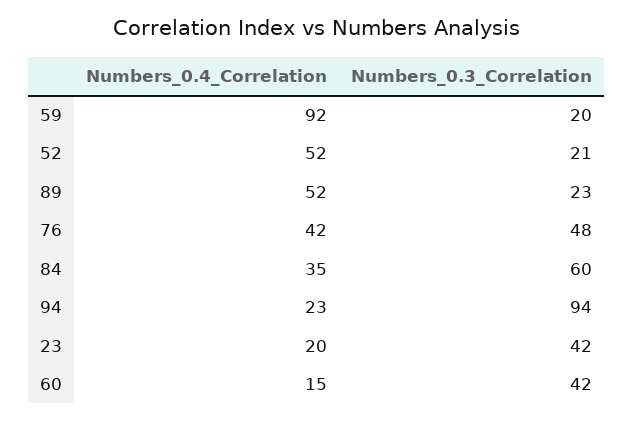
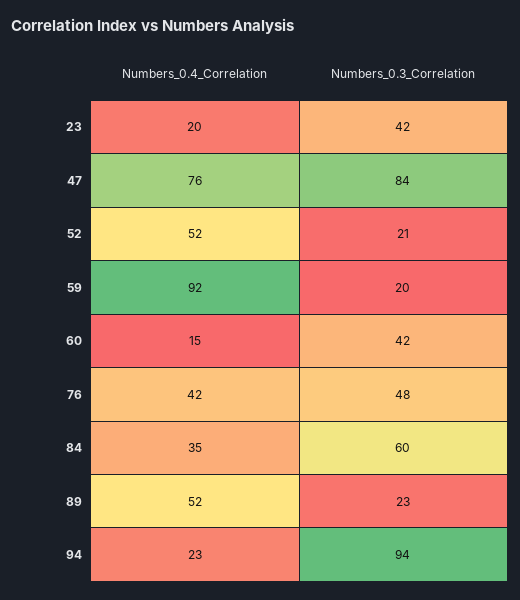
Numbers_0.4_Correlation, 47: none -> 76
Numbers_0.3_Correlation, 47: none -> 84

